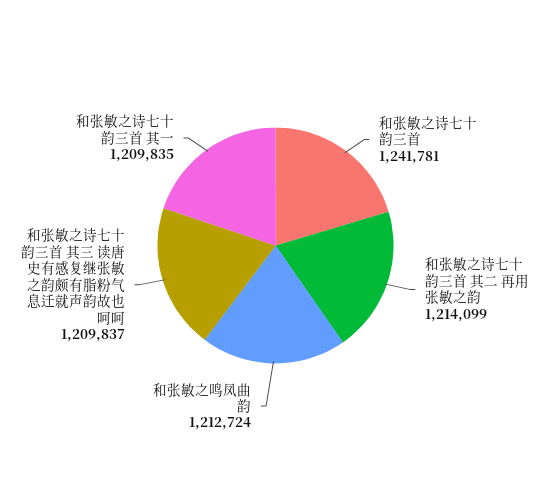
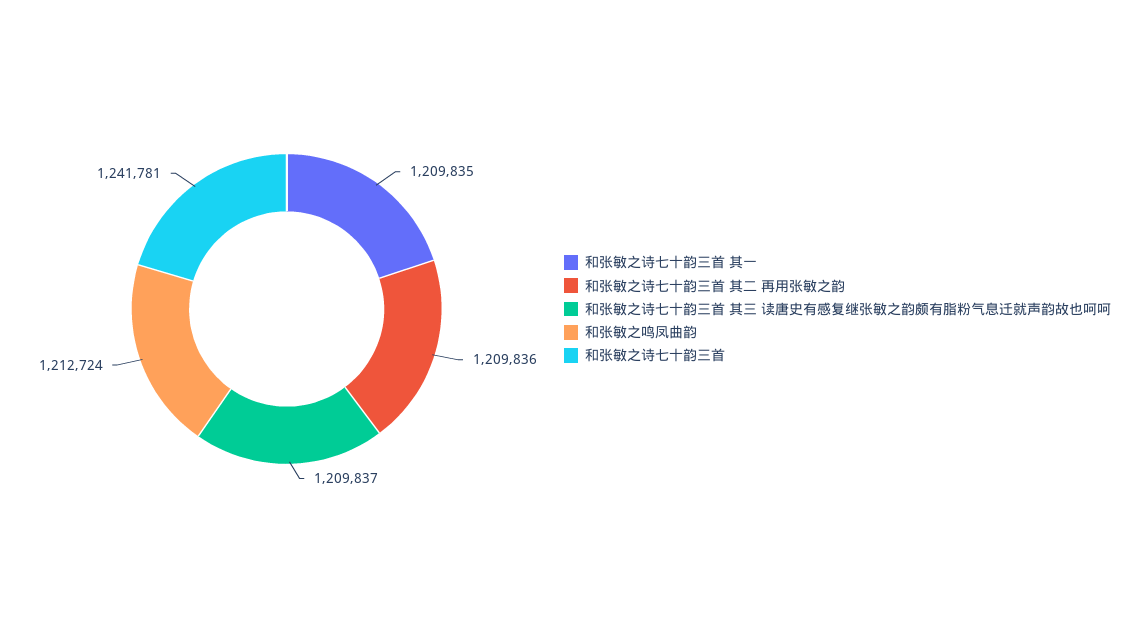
和张敏之诗七十韵三首 其二 再用张敏之韵: 1214099 -> 1209836

